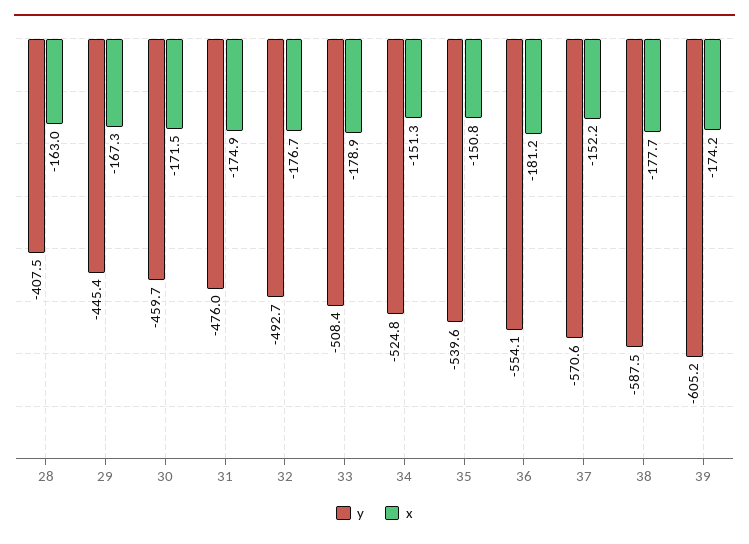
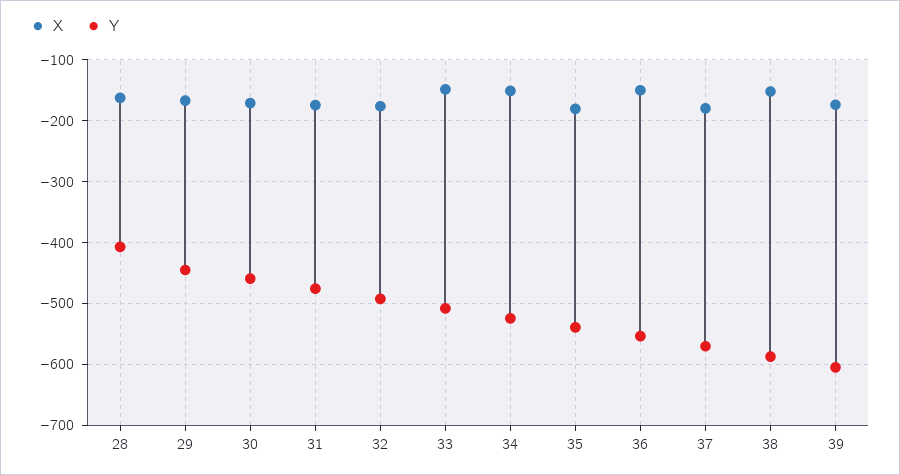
x, 33: -178.9 -> -150
x, 35: -150.8 -> -180
x, 36: -181.2 -> -150
x, 37: -152.2 -> -180
x, 38: -177.7 -> -150

